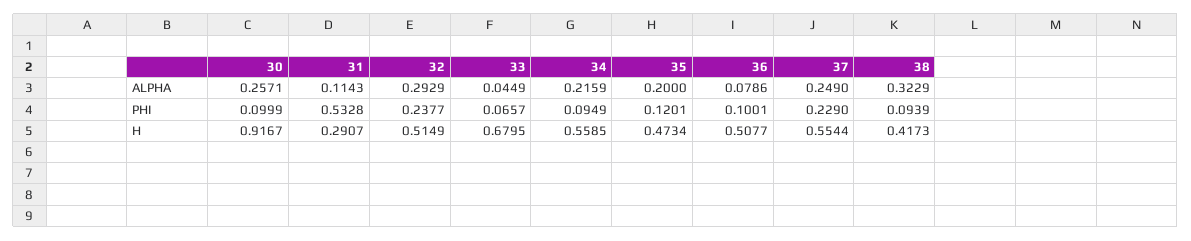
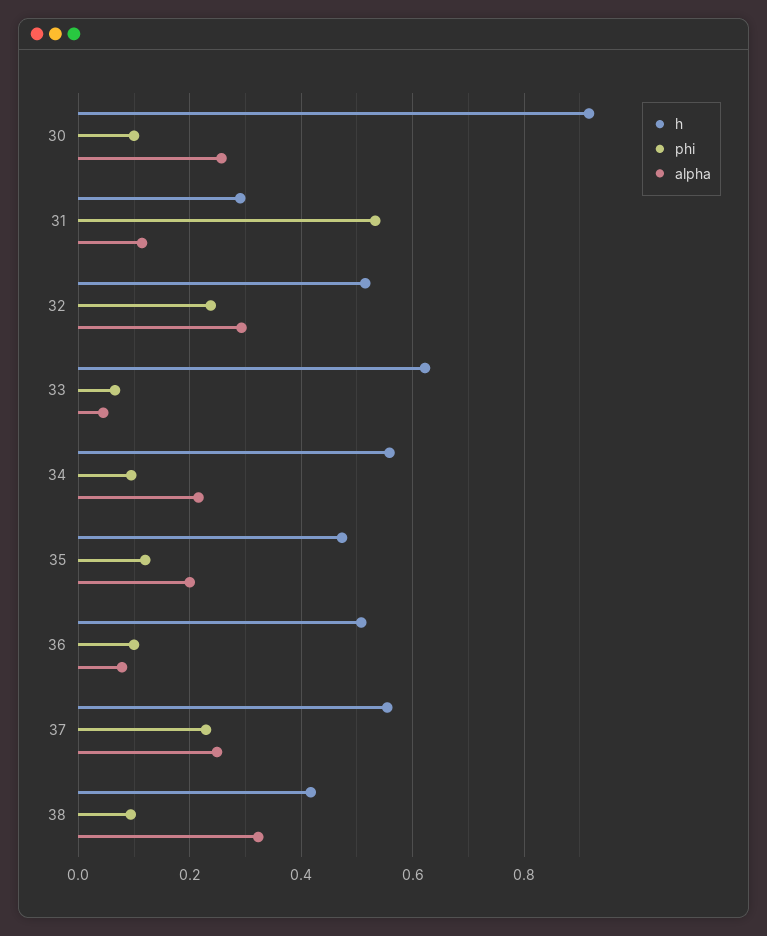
H, 33: 0.6795 -> 0.62

